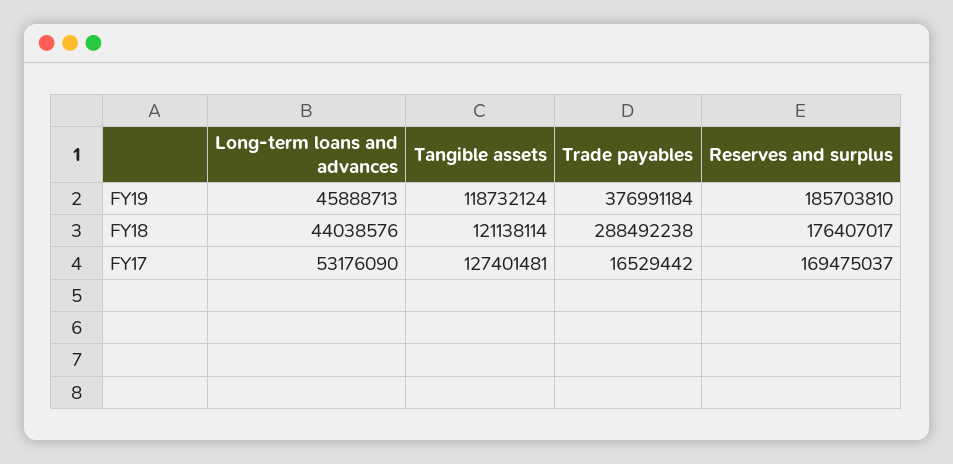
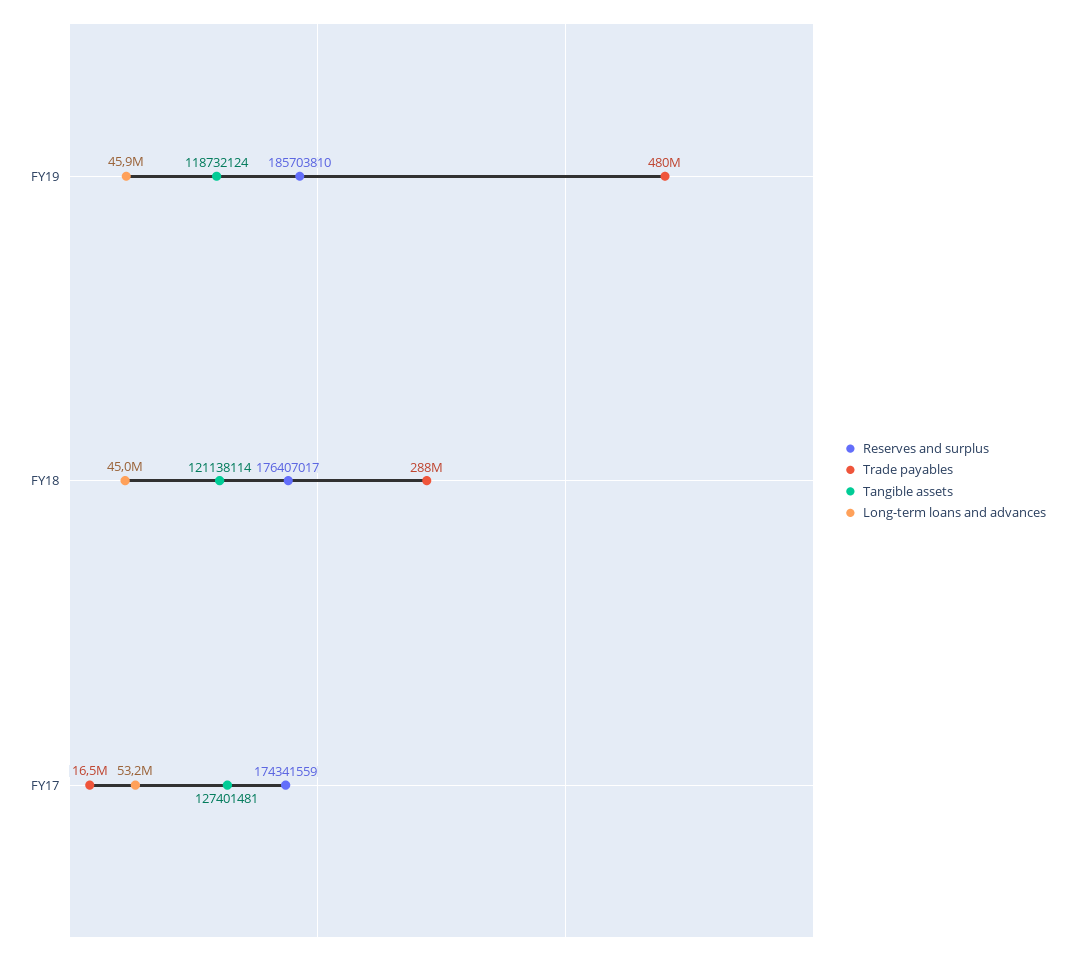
Trade payables, FY19: 376991184 -> 480000000
Long-term loans and advances, FY18: 44038576 -> 45000000
Reserves and surplus, FY17: 169475037 -> 174341559

